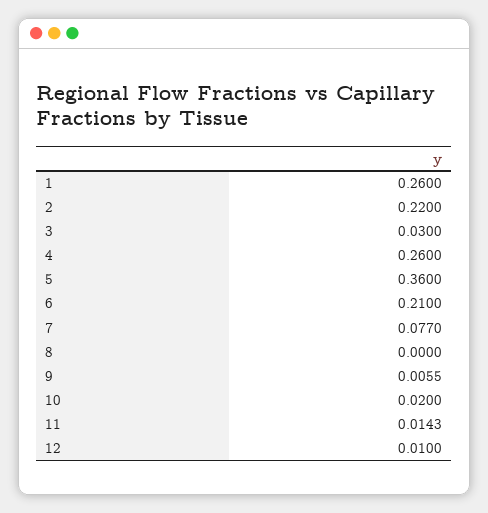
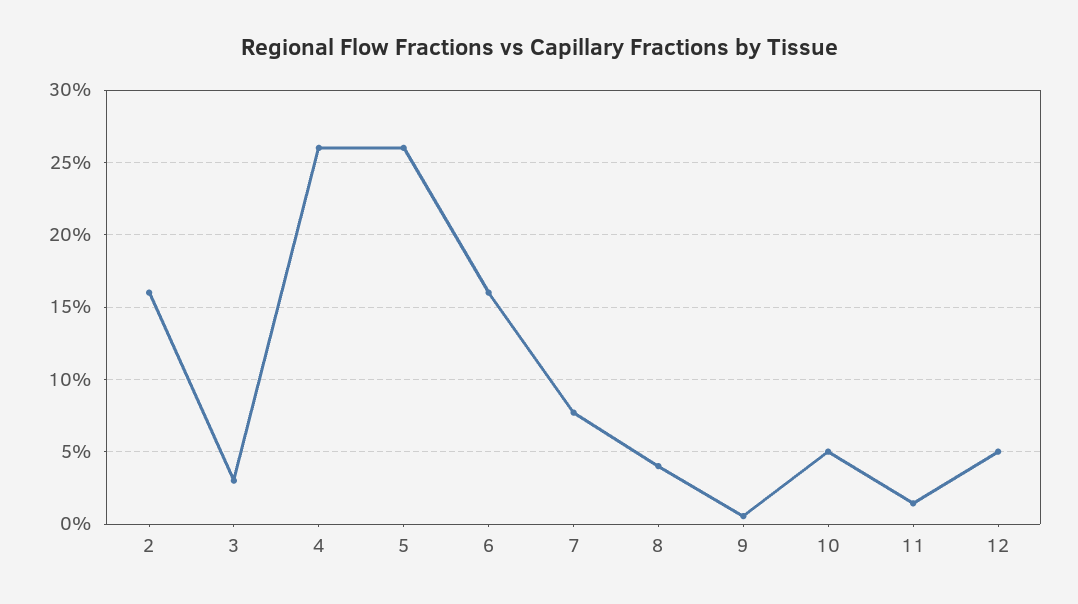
1: 0.26 -> none
2: 0.22 -> 0.16
5: 0.36 -> 0.26
6: 0.21 -> 0.16
8: 0 -> 0.04
10: 0.02 -> 0.05
12: 0.01 -> 0.05

